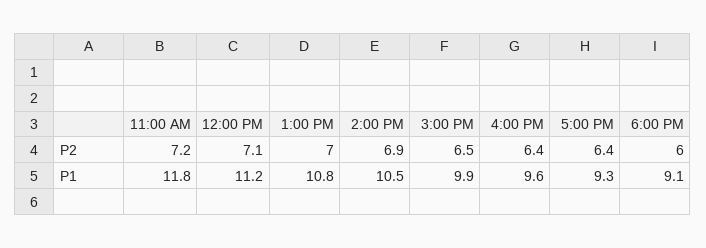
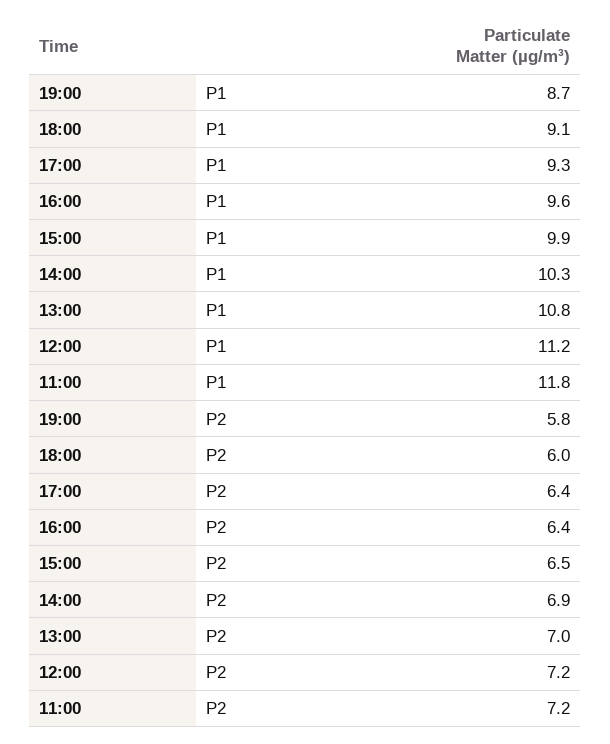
12:00 PM, P2: 7.1 -> 7.2
2:00 PM, P1: 10.5 -> 10.3
19:00, P1: none -> 8.7
19:00, P2: none -> 5.8

